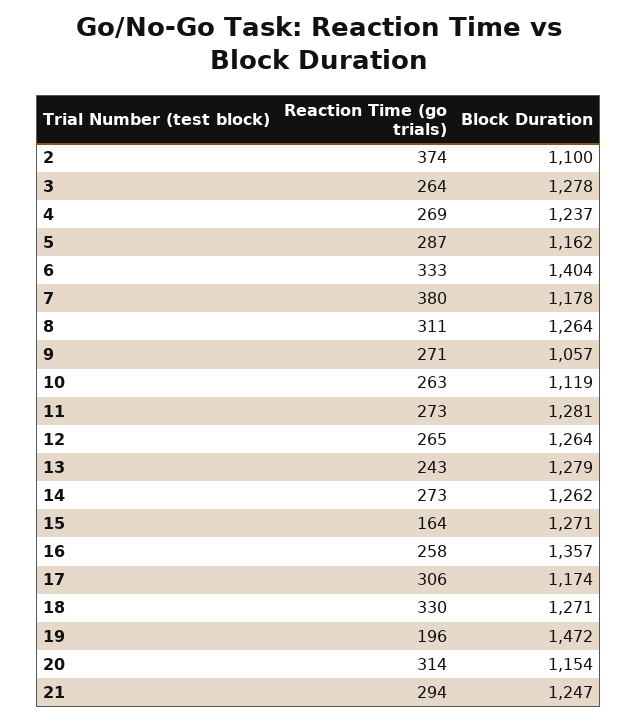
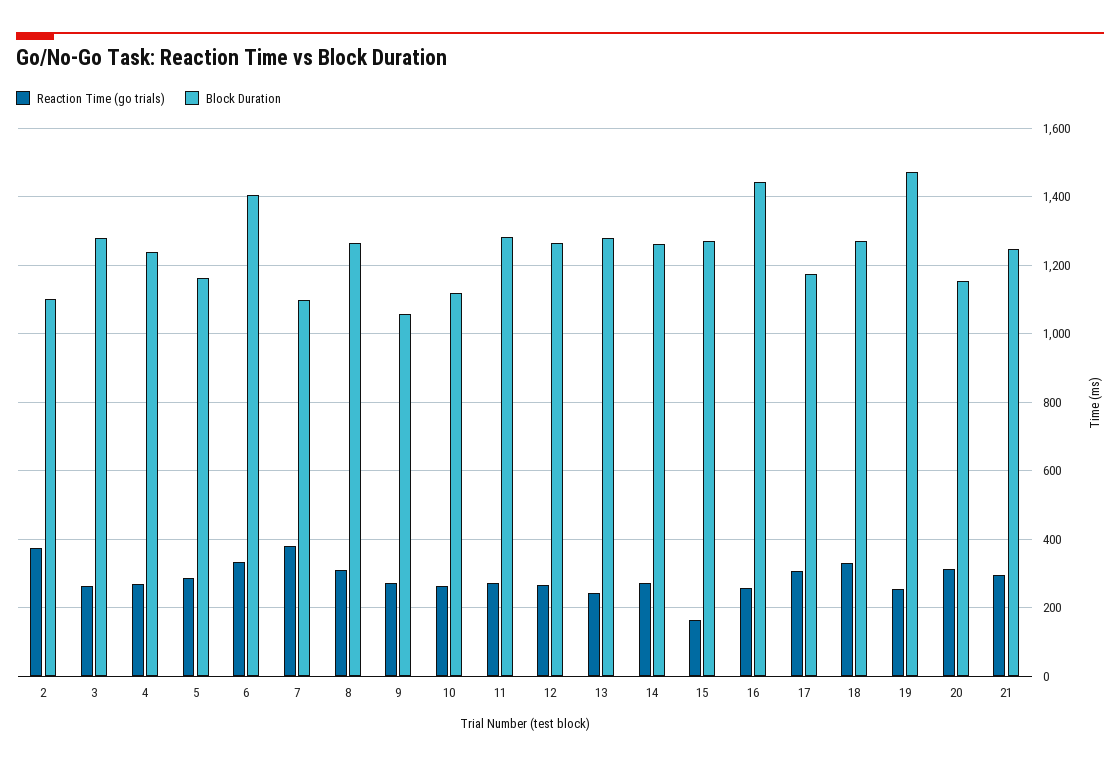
Block Duration, 7: 1178 -> 1100
Block Duration, 16: 1357 -> 1440
Reaction Time (go trials), 19: 196 -> 260

